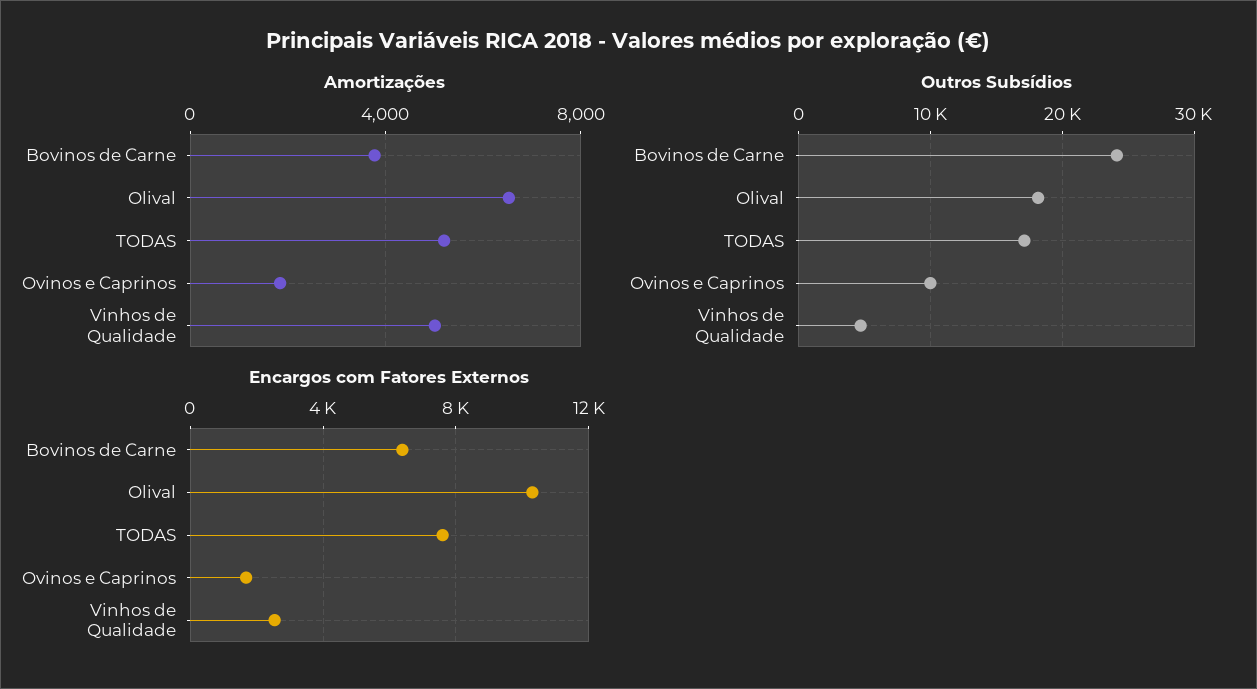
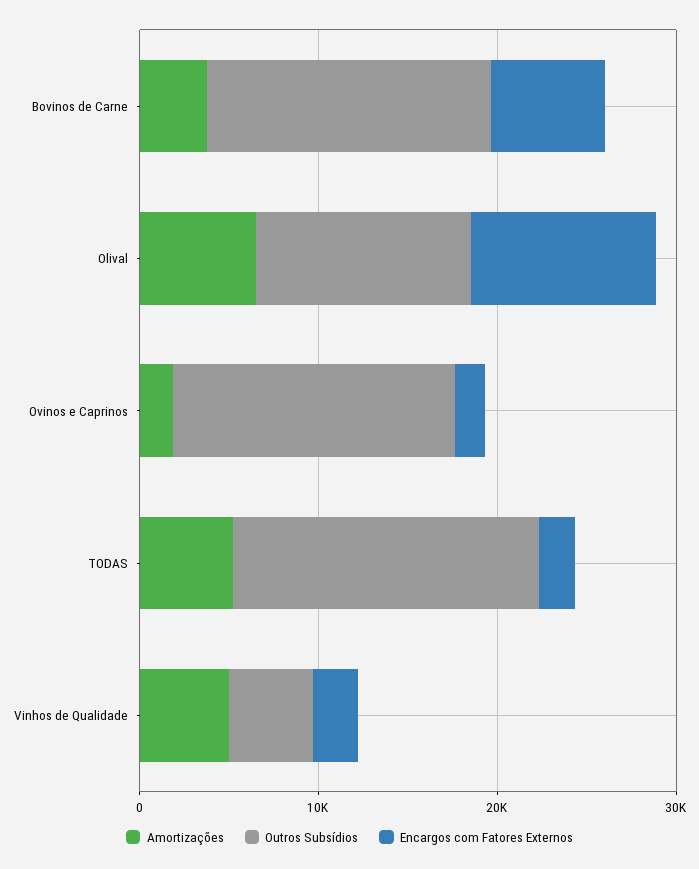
Outros Subsídios, Bovinos de Carne: 24000 -> 16000
Outros Subsídios, Olival: 18000 -> 12000
Outros Subsídios, Ovinos e Caprinos: 10000 -> 16000
Encargos com Fatores Externos, TODAS: 7500 -> 2000

